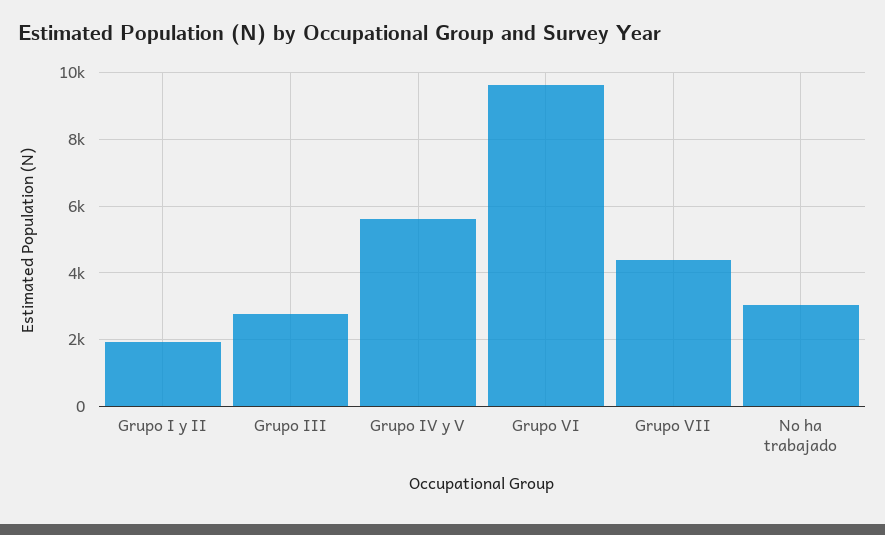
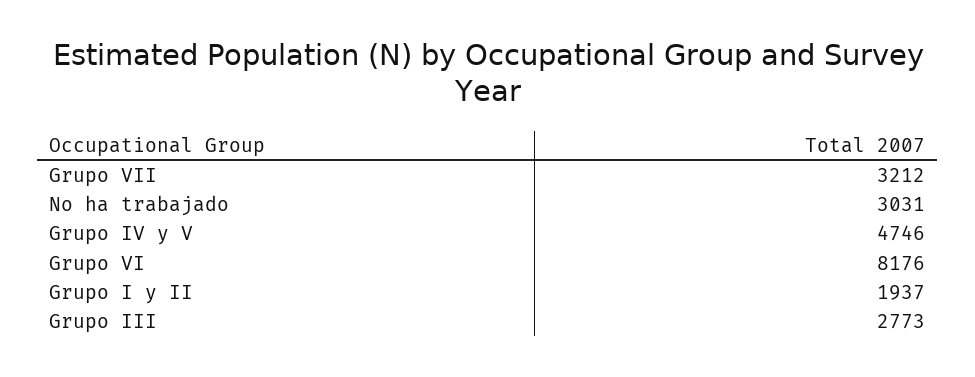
Grupo IV y V: 5600 -> 4746
Grupo VI: 9600 -> 8176
Grupo VII: 4400 -> 3212

